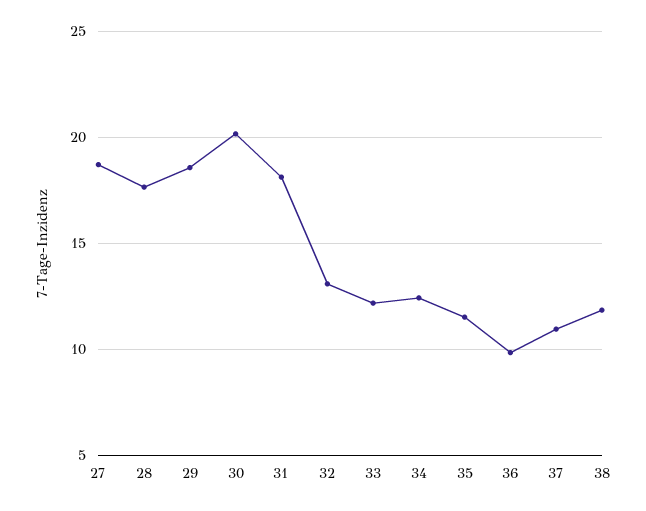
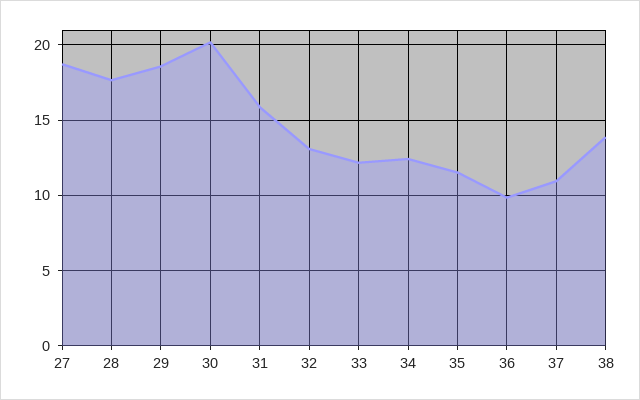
31: 18 -> 16
38: 12 -> 14

